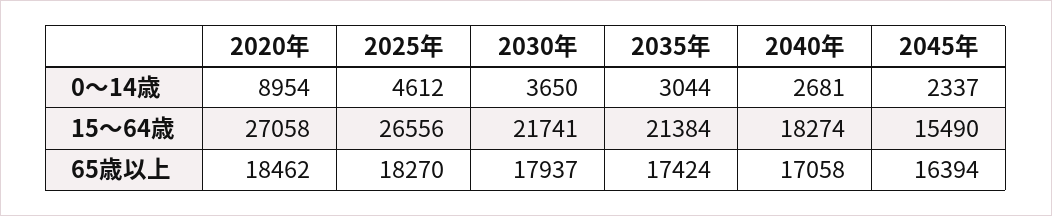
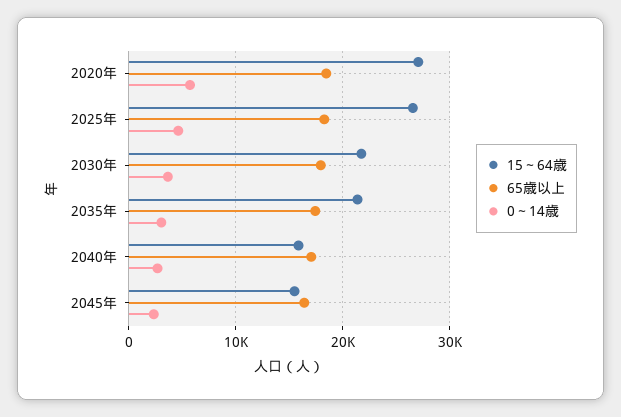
0～14歳, 2020年: 8954 -> 6000
15～64歳, 2040年: 18274 -> 16000

